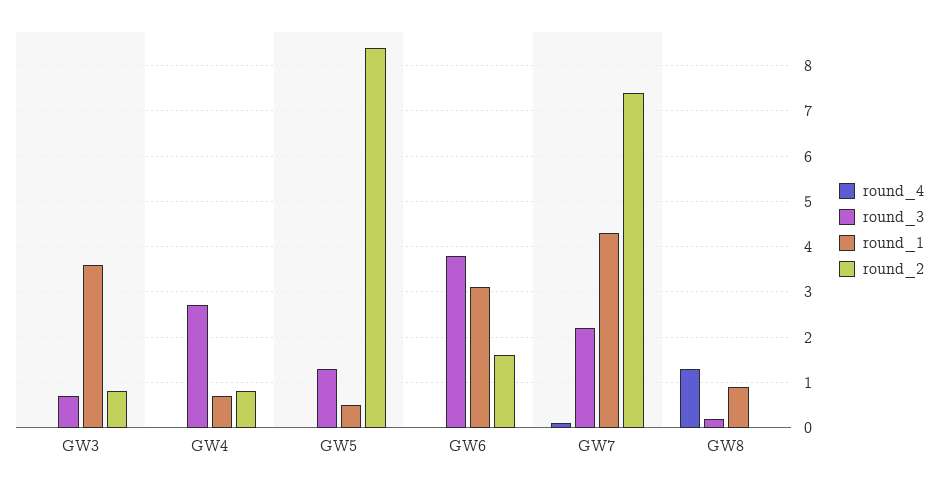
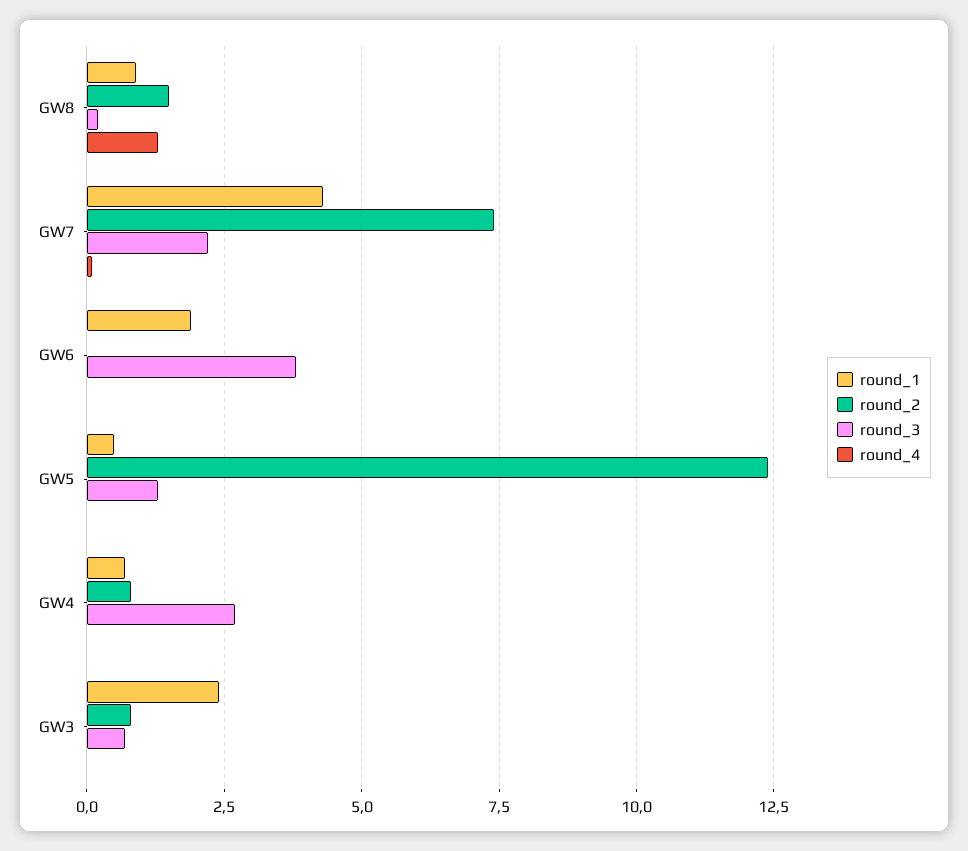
round_1, GW3: 3.5 -> 2.5
round_2, GW5: 8.5 -> 12.5
round_1, GW6: 3 -> 2
round_2, GW6: 1.5 -> 0
round_2, GW8: 0 -> 1.5

